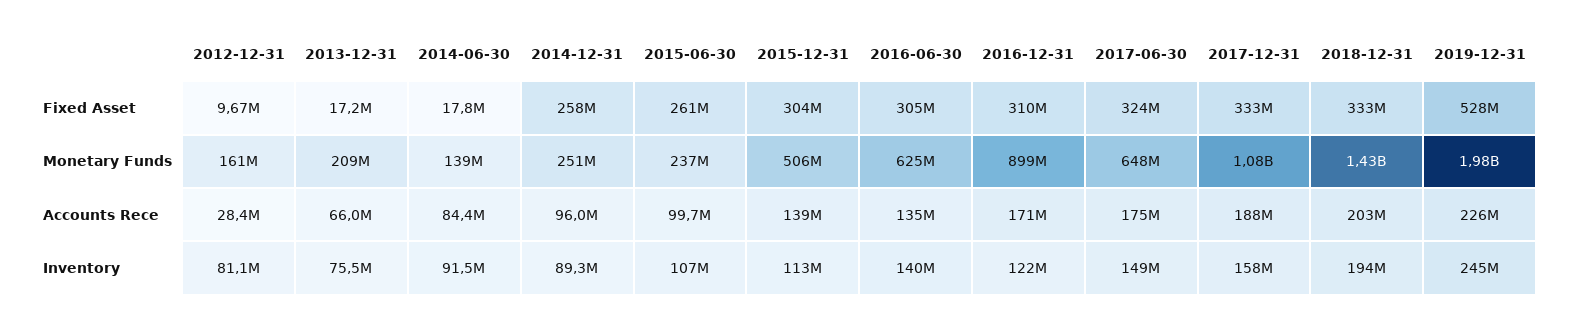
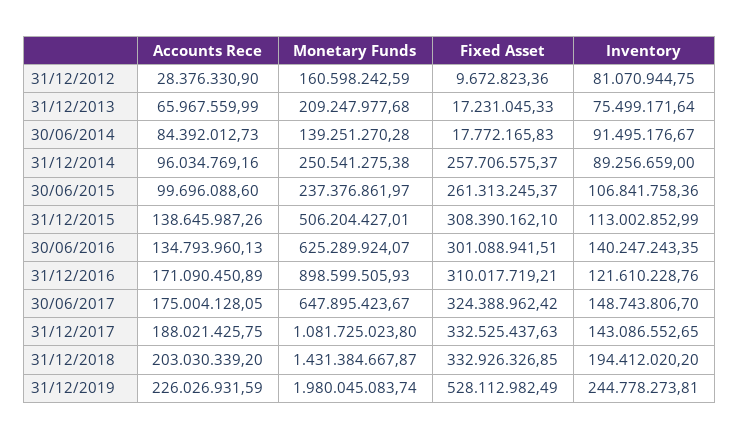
2015-12-31, Fixed Asset: 304000000 -> 308390162.1
2016-06-30, Fixed Asset: 305000000 -> 301088941.51
2017-12-31, Inventory: 158000000 -> 143086552.65

